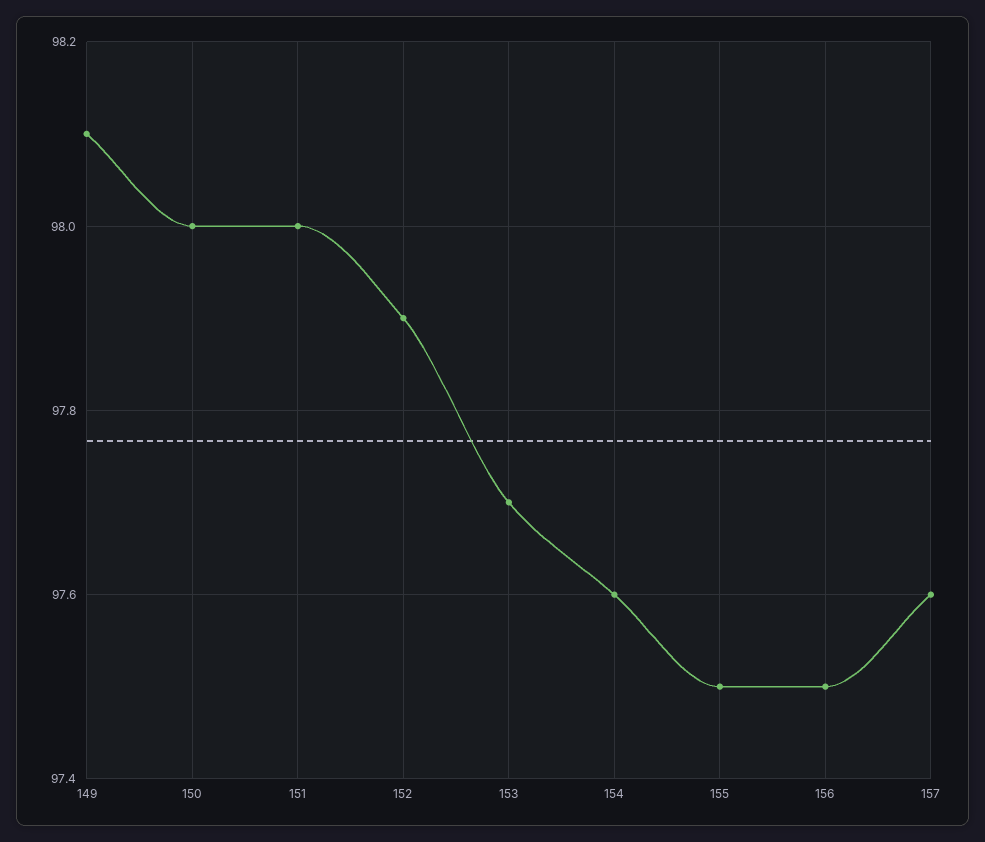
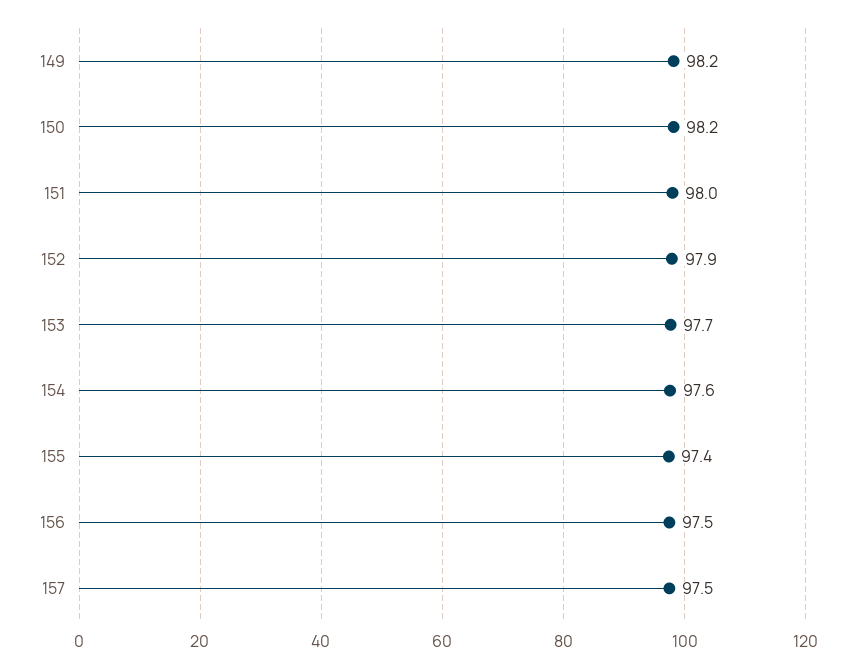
149: 98.1 -> 98.2
150: 98 -> 98.2
155: 97.5 -> 97.4
157: 97.6 -> 97.5

